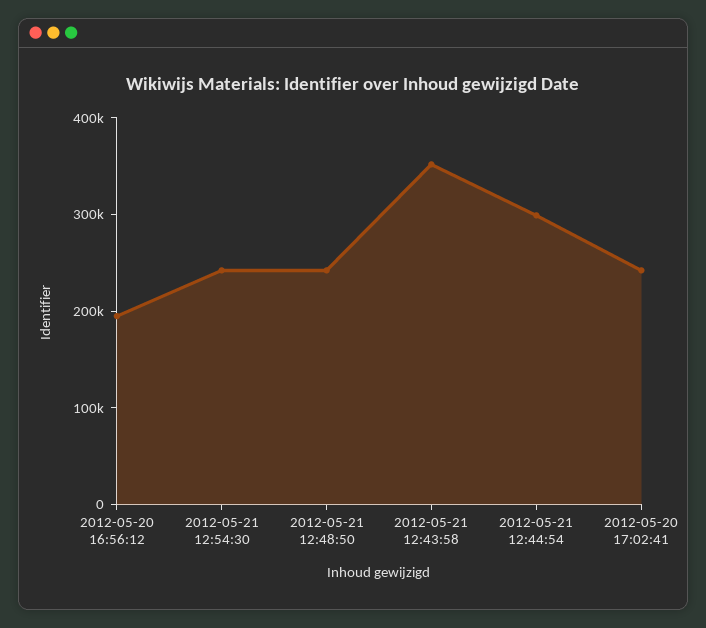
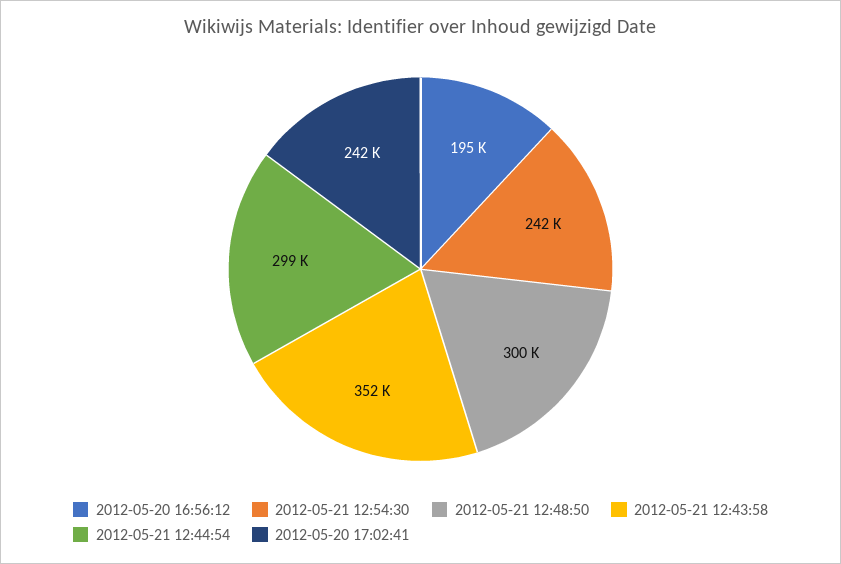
2012-05-21 12:48:50: 240000 -> 300000

